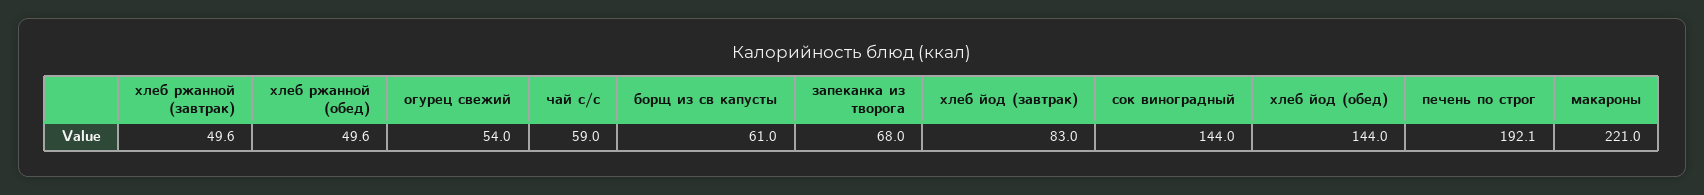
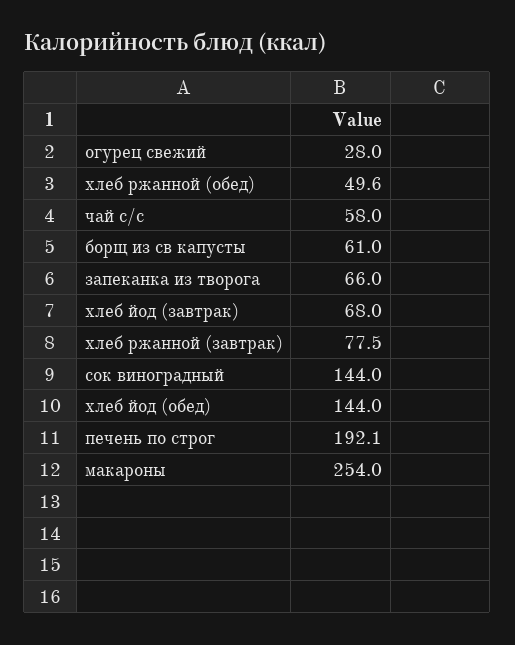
хлеб ржанной (завтрак): 49.6 -> 77.5
огурец свежий: 54 -> 28
чай с/с: 59 -> 58
запеканка из творога: 68 -> 66
хлеб йод (завтрак): 83 -> 68
макароны: 221 -> 254

